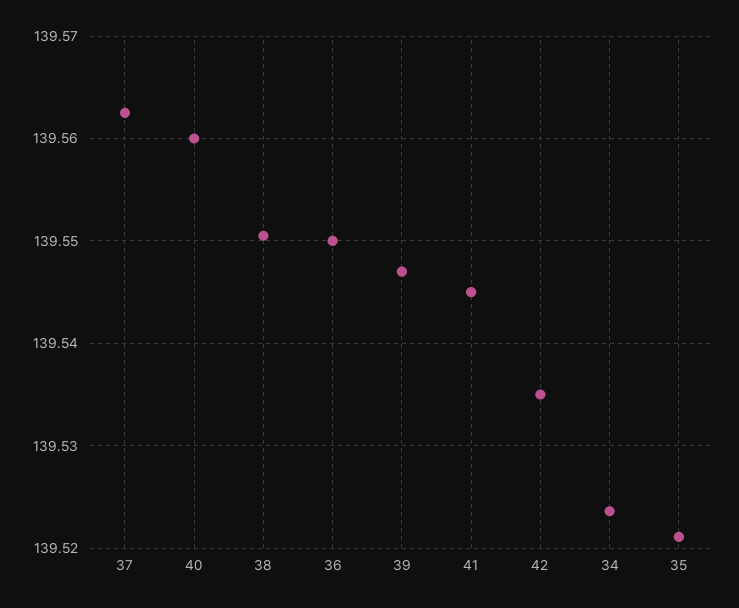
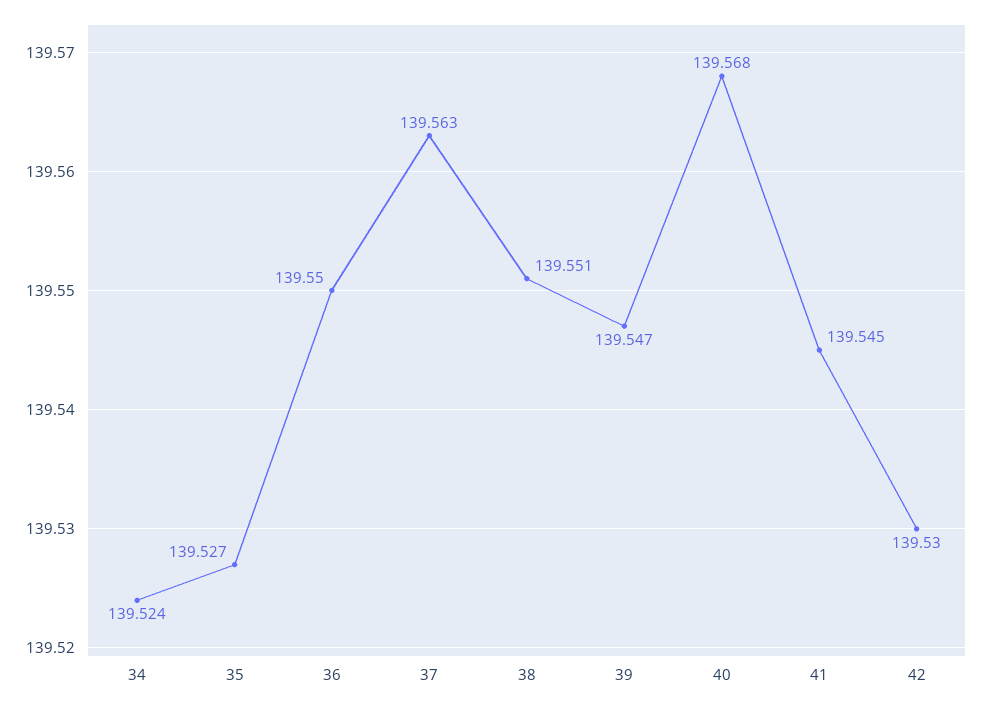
40: 139.56 -> 139.568
42: 139.535 -> 139.53
35: 139.521 -> 139.527

